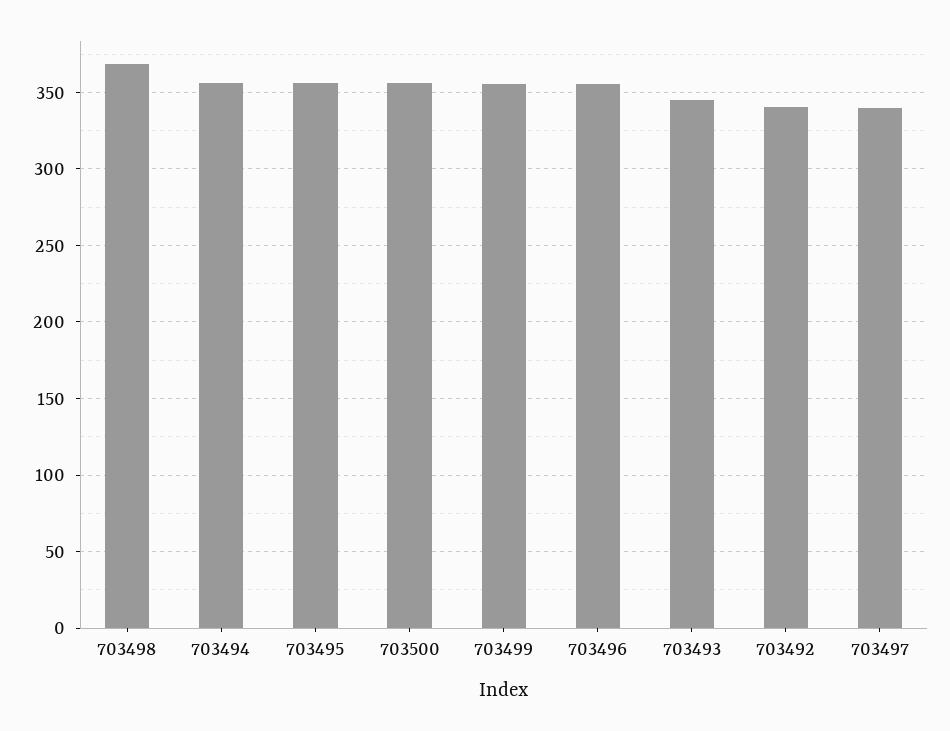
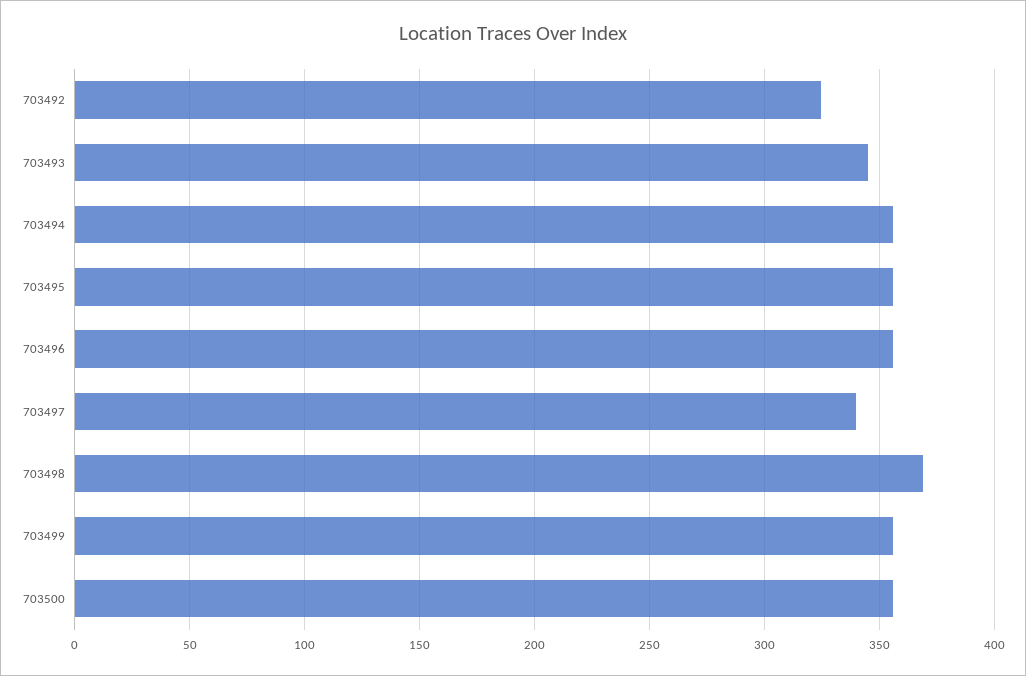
703492: 340 -> 325

